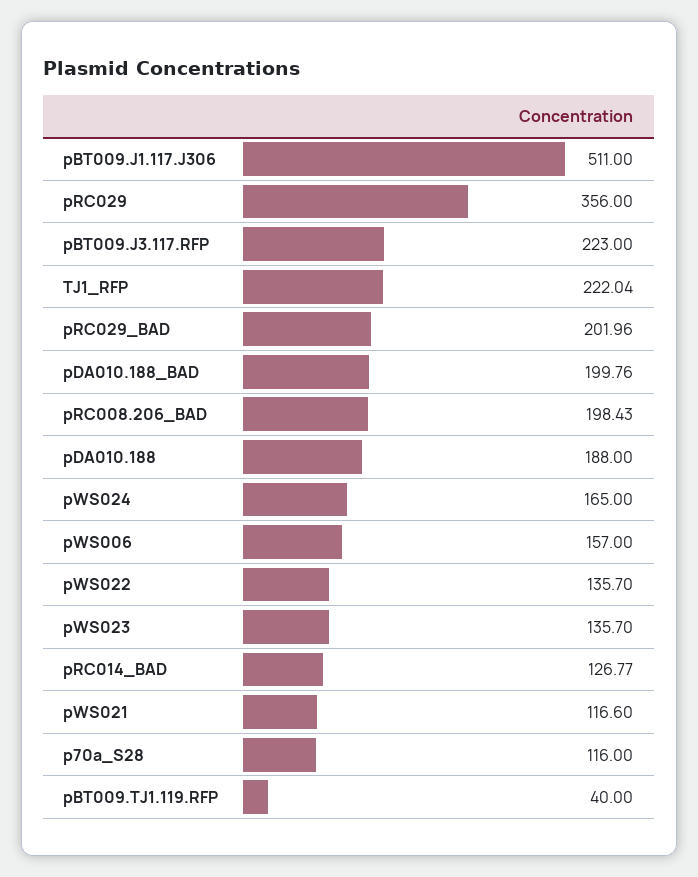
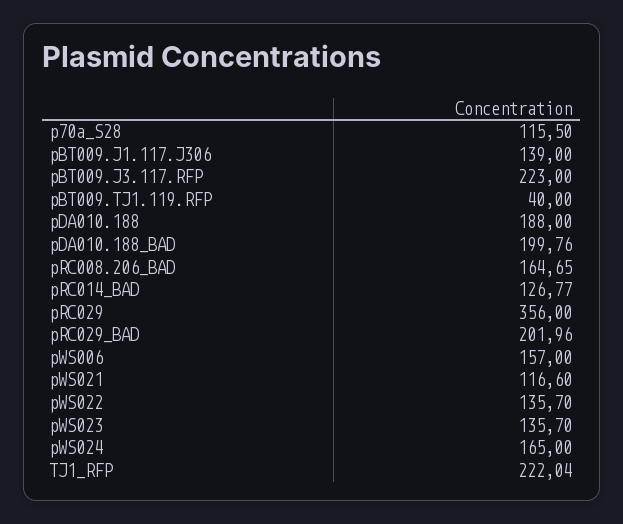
pBT009.J1.117.J306: 511 -> 139
pRC008.206_BAD: 198.43 -> 164.65
p70a_S28: 116 -> 115.5

